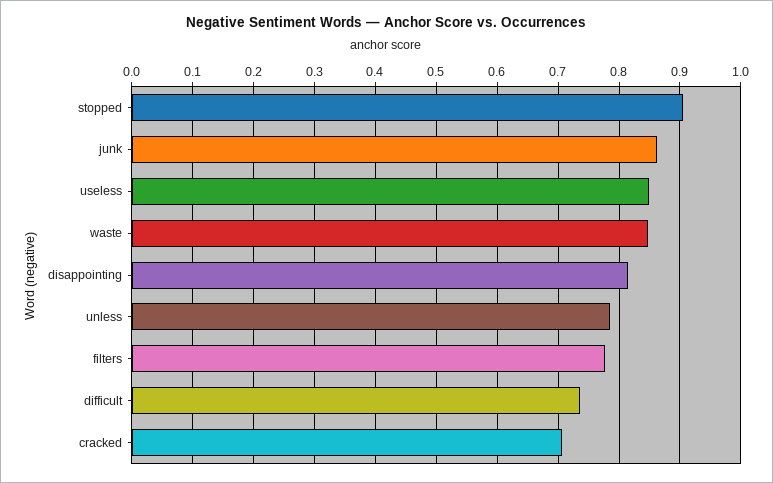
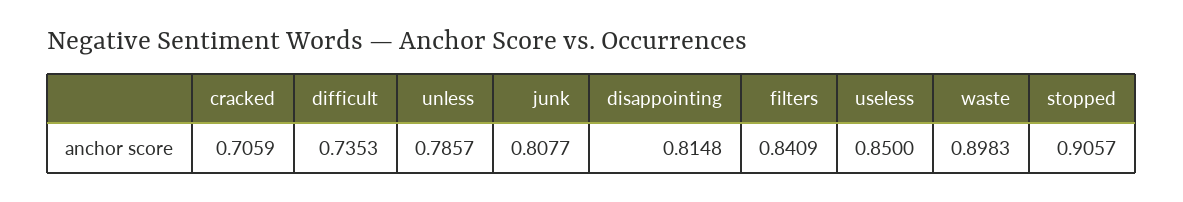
junk: 0.86 -> 0.8077
waste: 0.85 -> 0.8983
filters: 0.78 -> 0.8409

